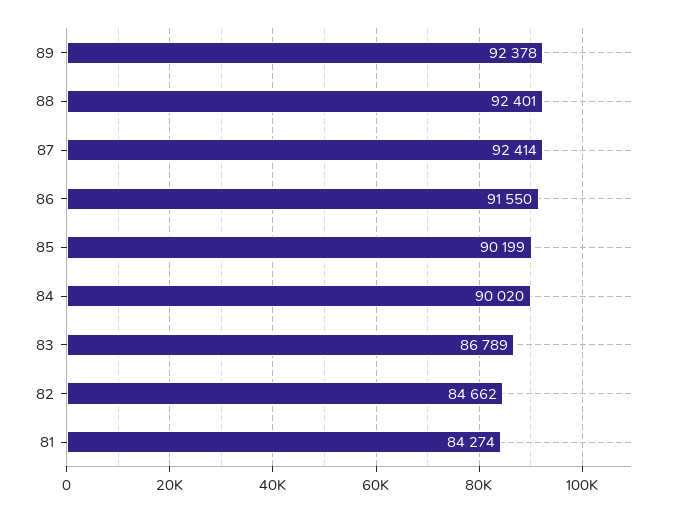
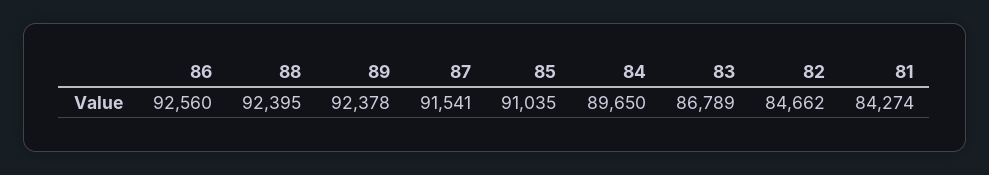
88: 92401 -> 92395
87: 92414 -> 91541
86: 91550 -> 92560
85: 90199 -> 91035
84: 90020 -> 89650

